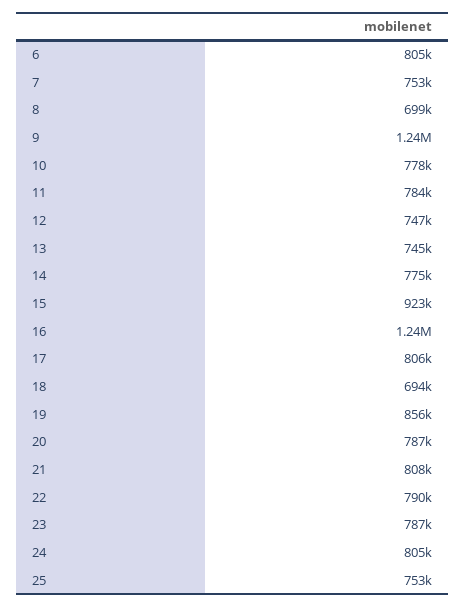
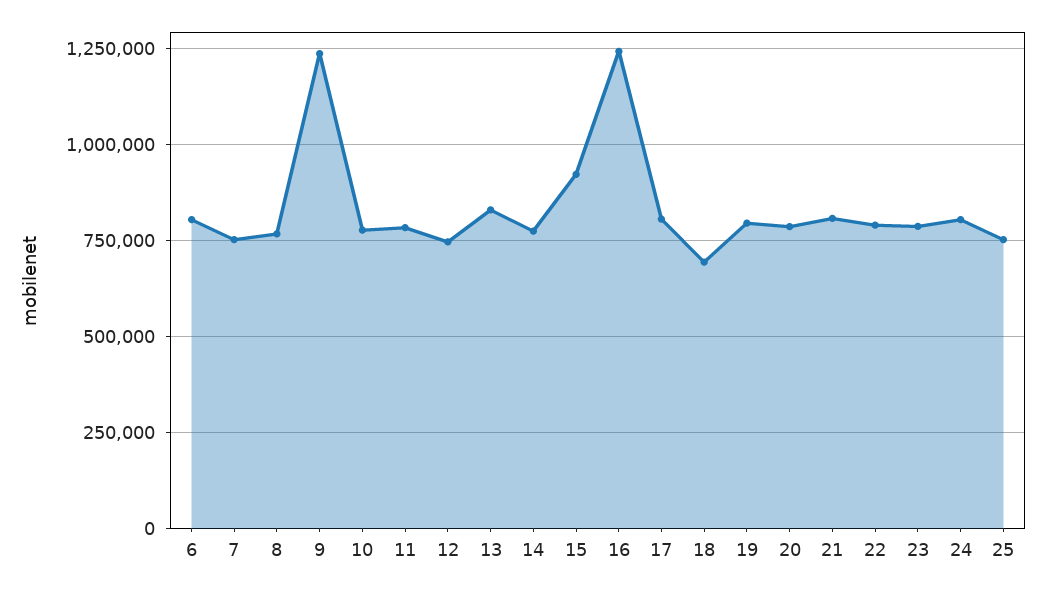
8: 699000 -> 775000
13: 745000 -> 825000
19: 856000 -> 800000

